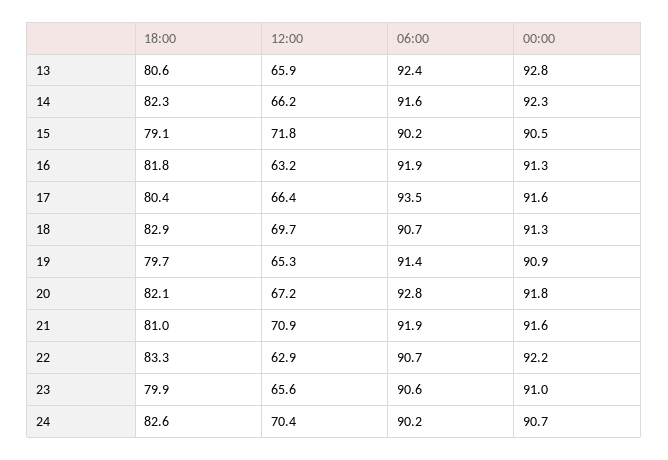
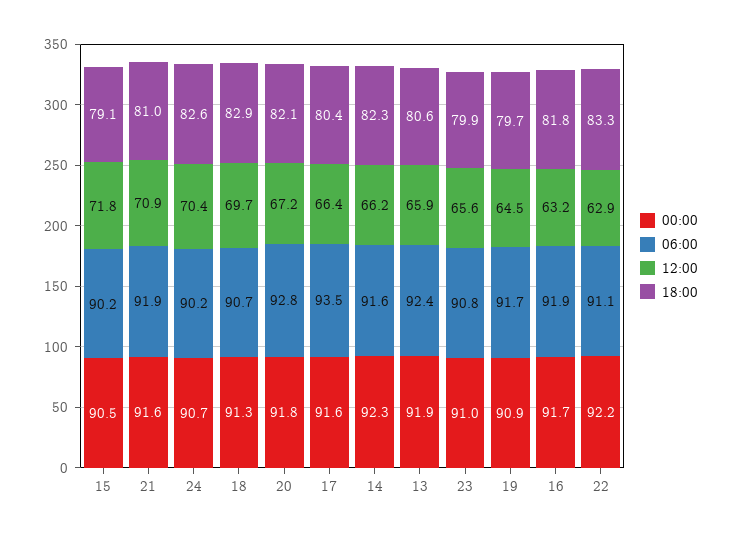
00:00, 13: 92.8 -> 91.9
00:00, 16: 91.3 -> 91.7
12:00, 19: 65.3 -> 64.5
06:00, 19: 91.4 -> 91.7
06:00, 22: 90.7 -> 91.1
06:00, 23: 90.6 -> 90.8

